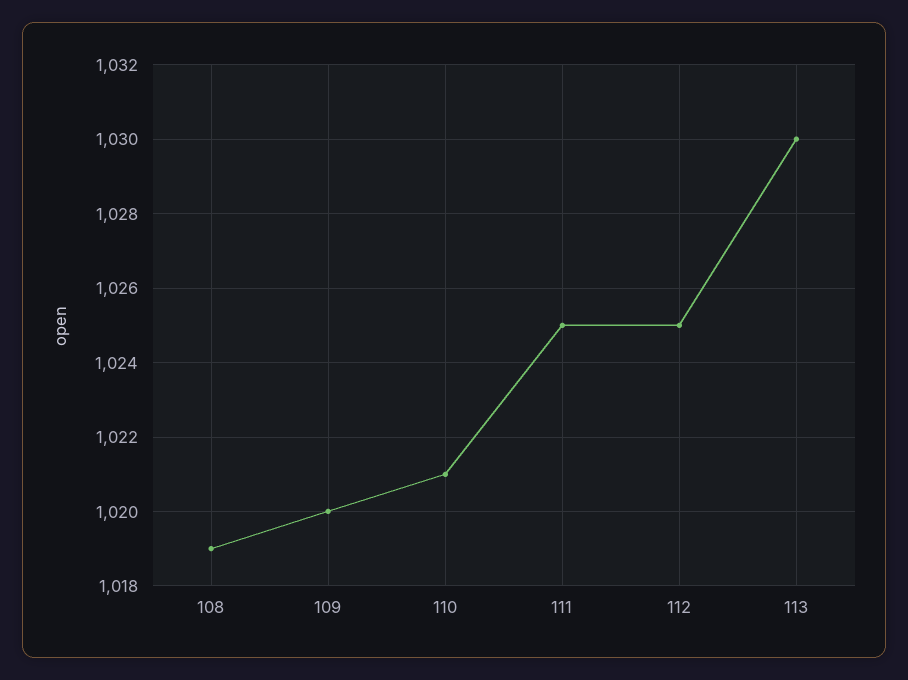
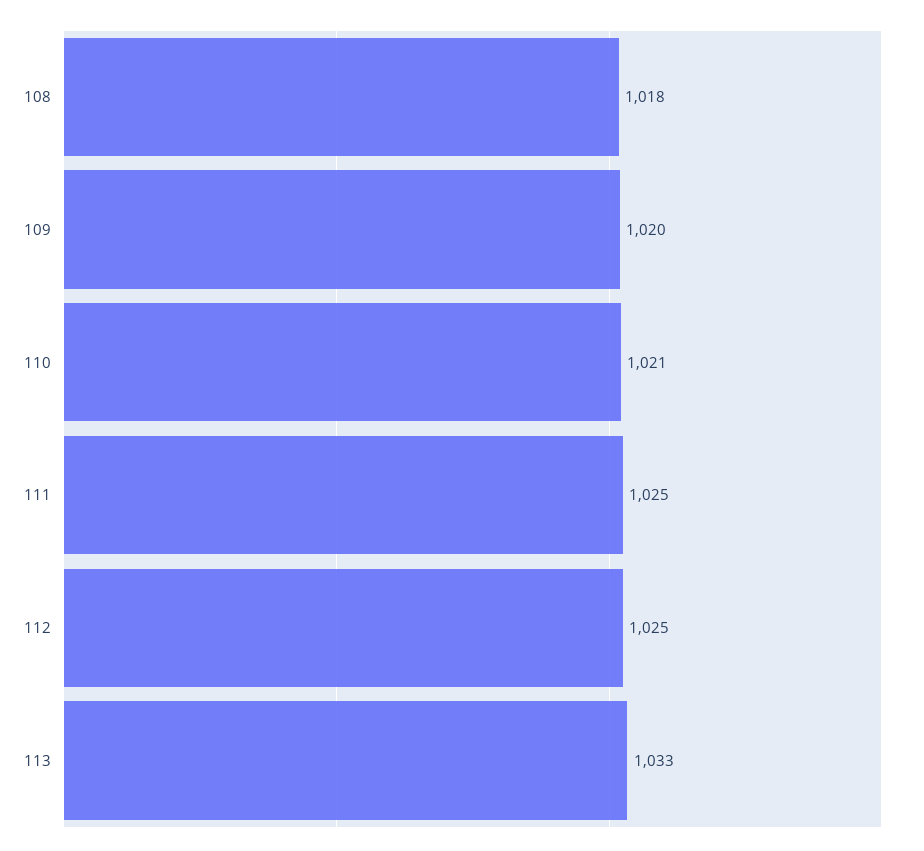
108: 1019 -> 1018
113: 1030 -> 1033

